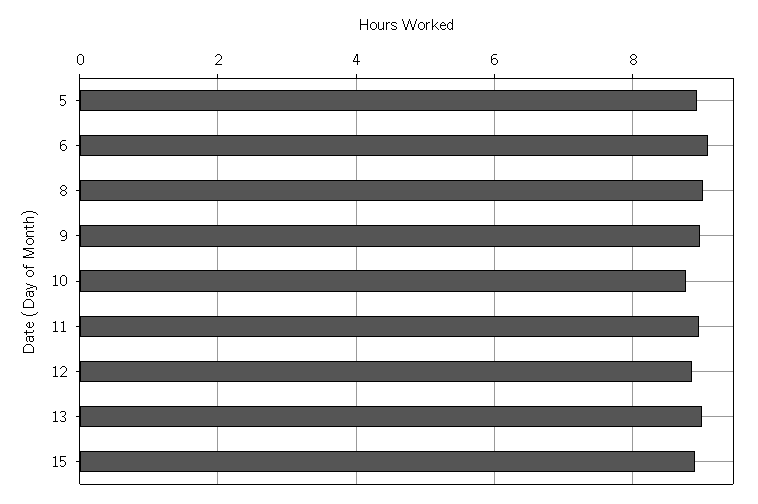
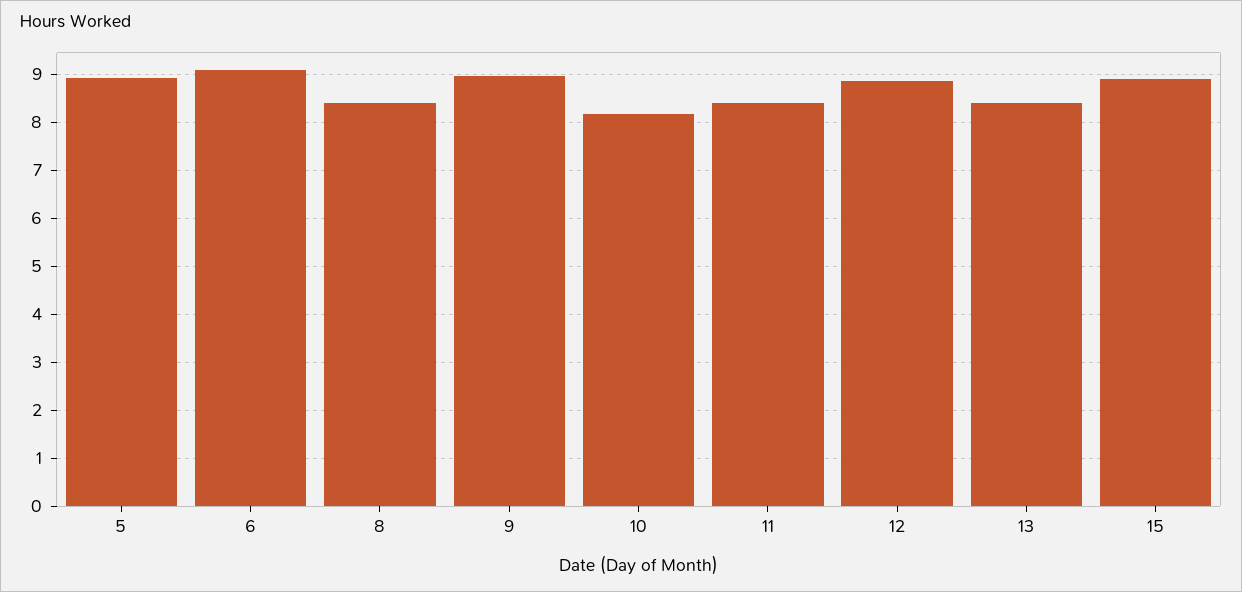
8: 9 -> 8.4
10: 8.8 -> 8.2
11: 9 -> 8.4
13: 9 -> 8.4

